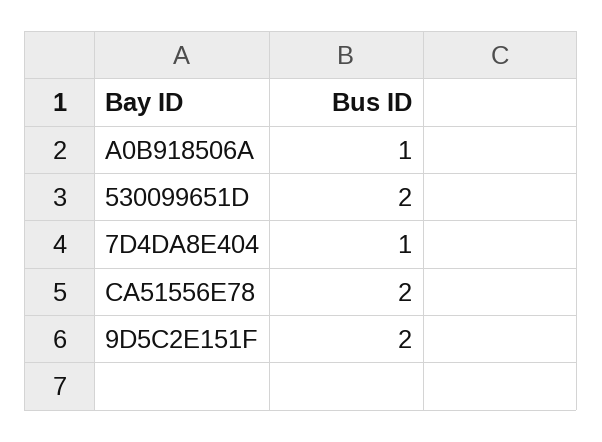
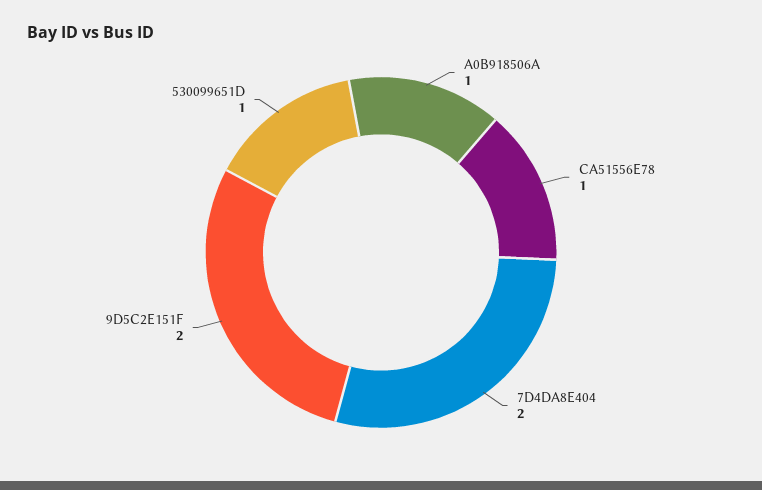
530099651D: 2 -> 1
7D4DA8E404: 1 -> 2
CA51556E78: 2 -> 1

